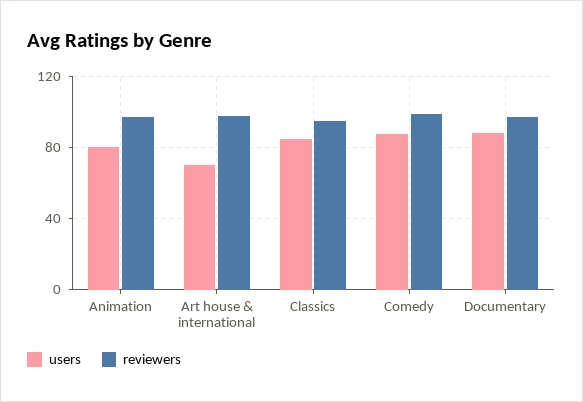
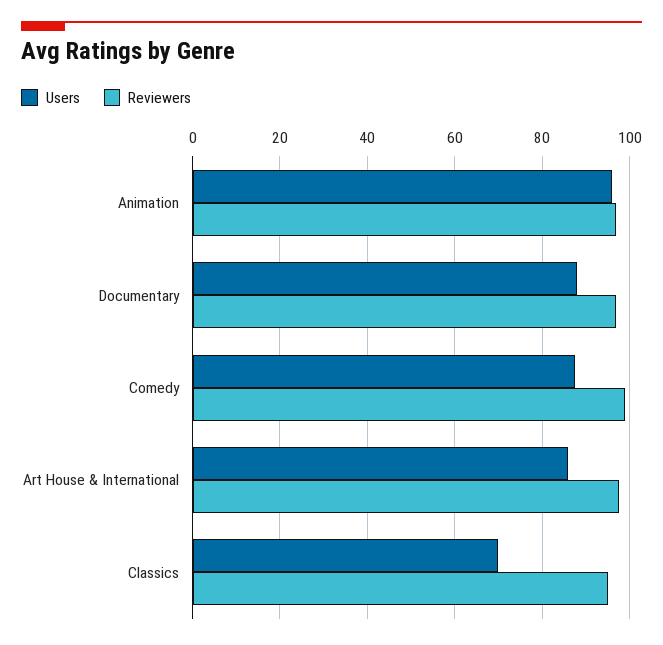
users, Animation: 80 -> 96
users, Art house & international: 70 -> 86
users, Classics: 85 -> 70

